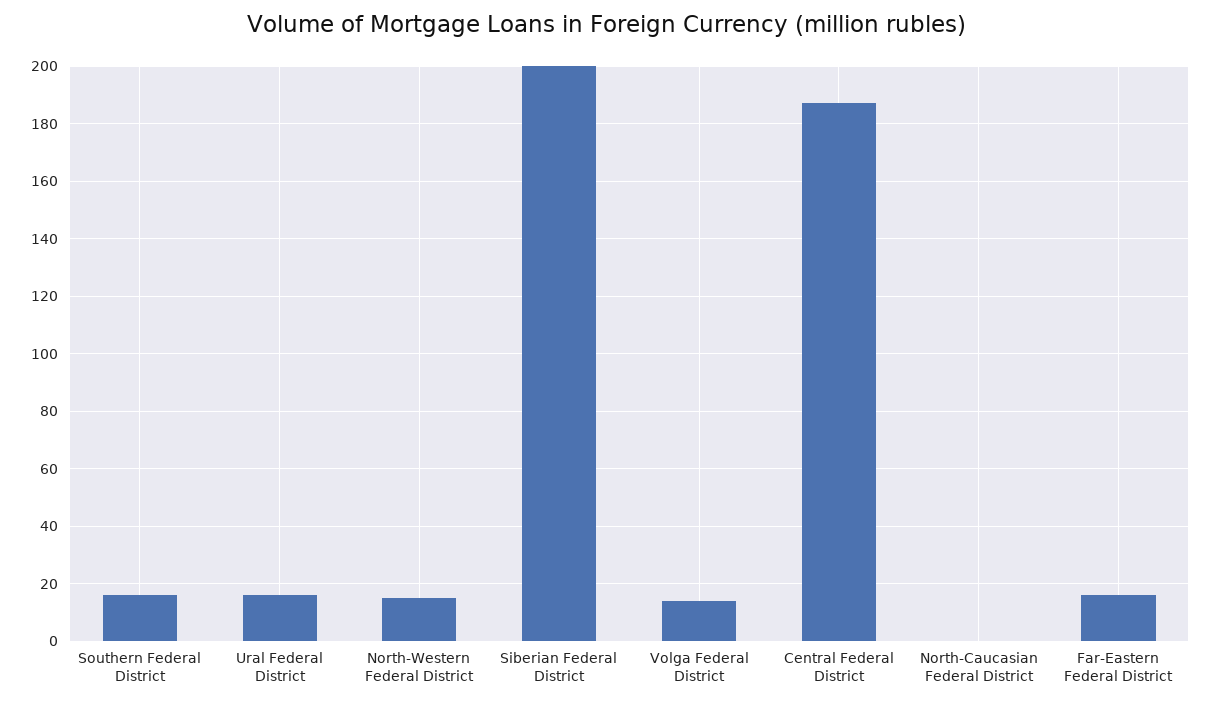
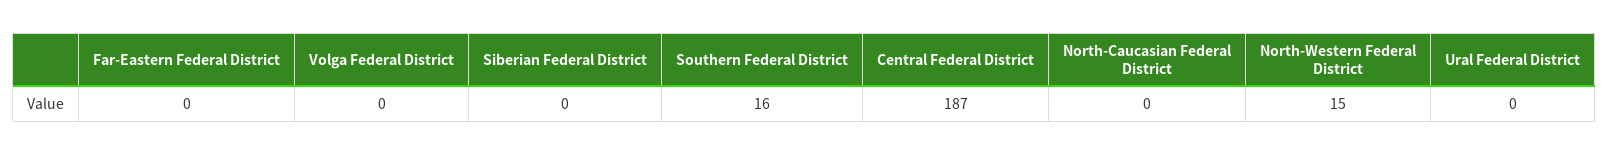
Ural Federal District: 15 -> 0
Siberian Federal District: 200 -> 0
Volga Federal District: 15 -> 0
Far-Eastern Federal District: 15 -> 0

